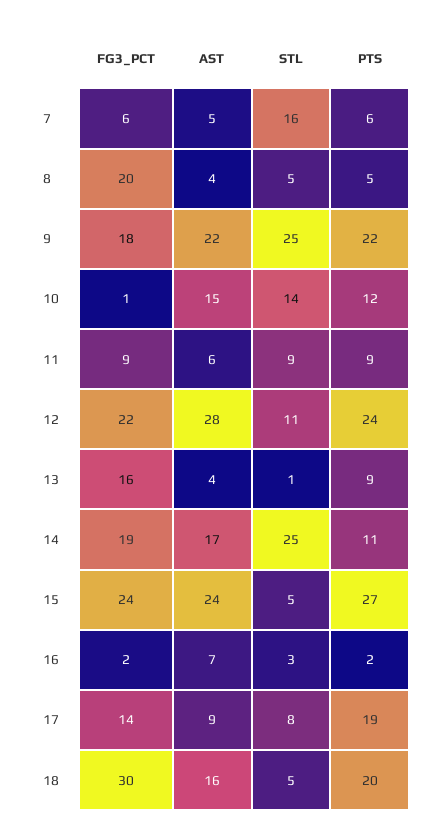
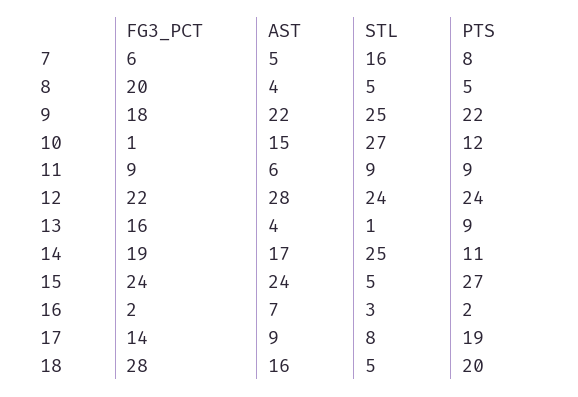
PTS, 7: 6 -> 8
STL, 10: 14 -> 27
STL, 12: 11 -> 24
FG3_PCT, 18: 30 -> 28

